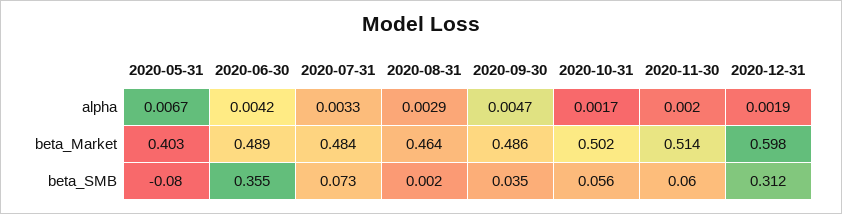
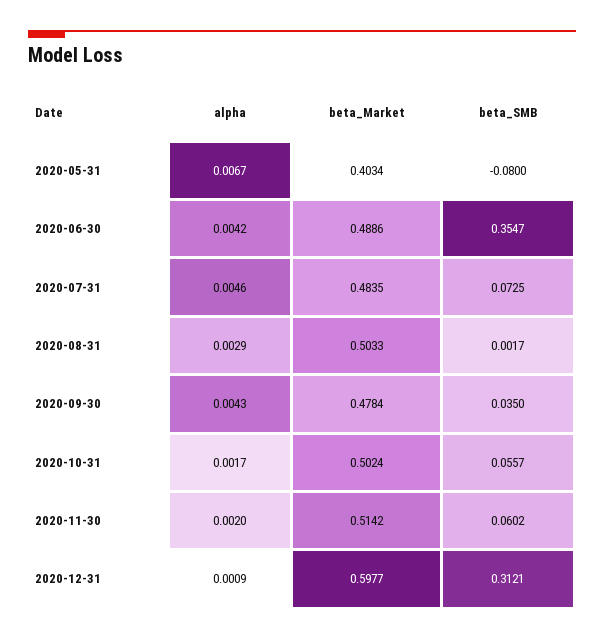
2020-07-31, alpha: 0.0033 -> 0.0046
2020-09-30, alpha: 0.0047 -> 0.0043
2020-12-31, alpha: 0.0019 -> 0.0009
2020-08-31, beta_Market: 0.464 -> 0.5033
2020-09-30, beta_Market: 0.486 -> 0.4784

